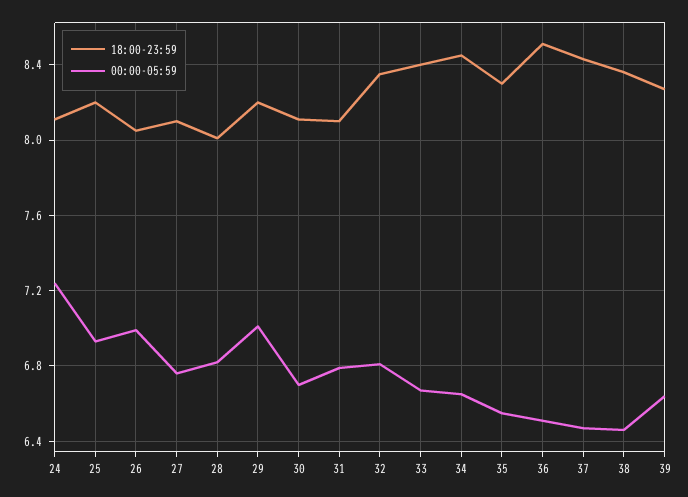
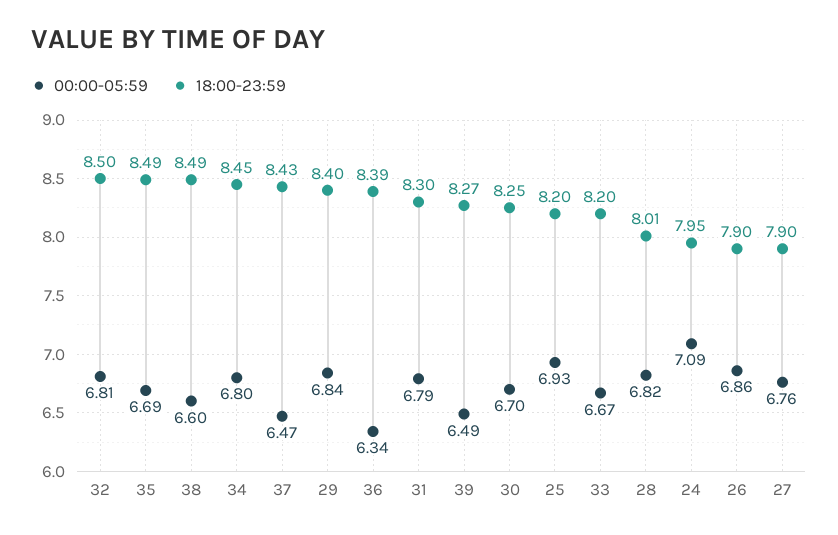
18:00-23:59, 24: 8.1 -> 7.95
00:00-05:59, 24: 7.25 -> 7.09
18:00-23:59, 26: 8.05 -> 7.9
00:00-05:59, 26: 7 -> 6.86
18:00-23:59, 27: 8.1 -> 7.9
18:00-23:59, 29: 8.2 -> 8.4
00:00-05:59, 29: 7 -> 6.84
18:00-23:59, 30: 8.1 -> 8.25
18:00-23:59, 31: 8.1 -> 8.3
18:00-23:59, 32: 8.35 -> 8.5
18:00-23:59, 33: 8.4 -> 8.2
00:00-05:59, 34: 6.65 -> 6.8
18:00-23:59, 35: 8.3 -> 8.49
00:00-05:59, 35: 6.55 -> 6.69
18:00-23:59, 36: 8.5 -> 8.39
00:00-05:59, 36: 6.5 -> 6.34
18:00-23:59, 38: 8.35 -> 8.49
00:00-05:59, 38: 6.45 -> 6.6
00:00-05:59, 39: 6.65 -> 6.49

